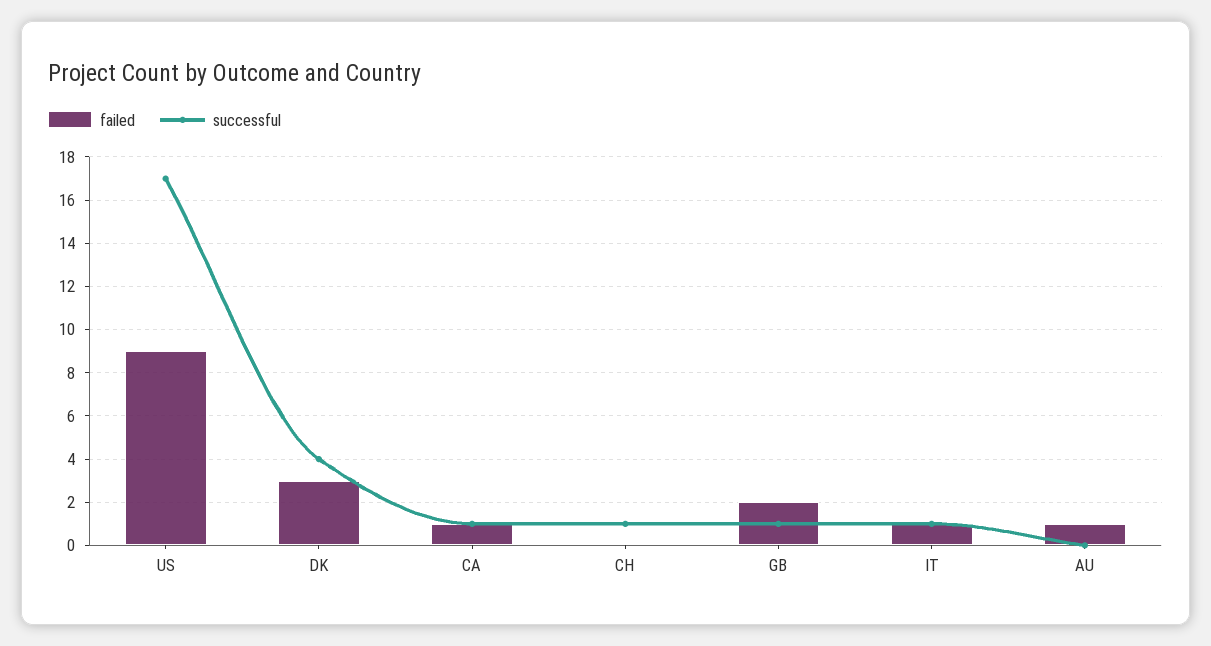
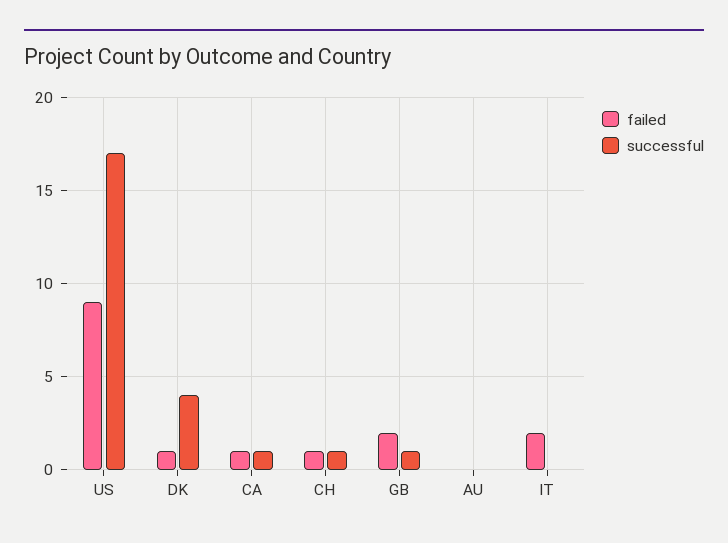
failed, DK: 3 -> 1
failed, CH: 0 -> 1
failed, IT: 1 -> 2
successful, IT: 1 -> 0
failed, AU: 1 -> 0

